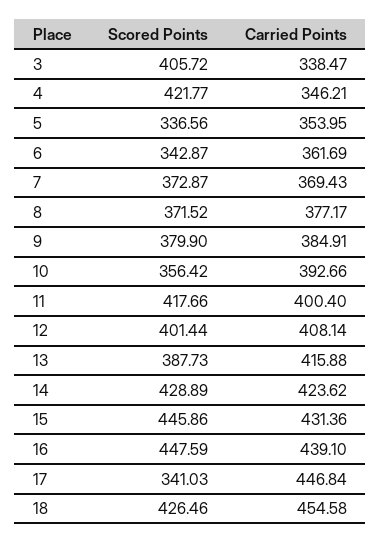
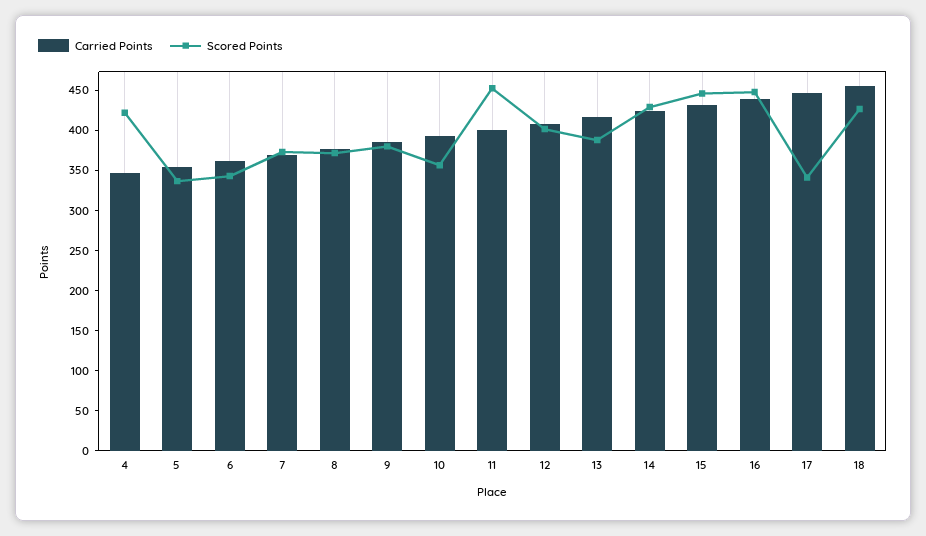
Scored Points, 3: 405.72 -> none
Carried Points, 3: 338.47 -> none
Scored Points, 11: 417.66 -> 450

